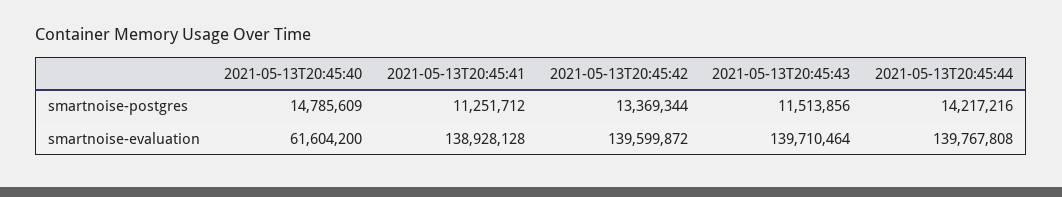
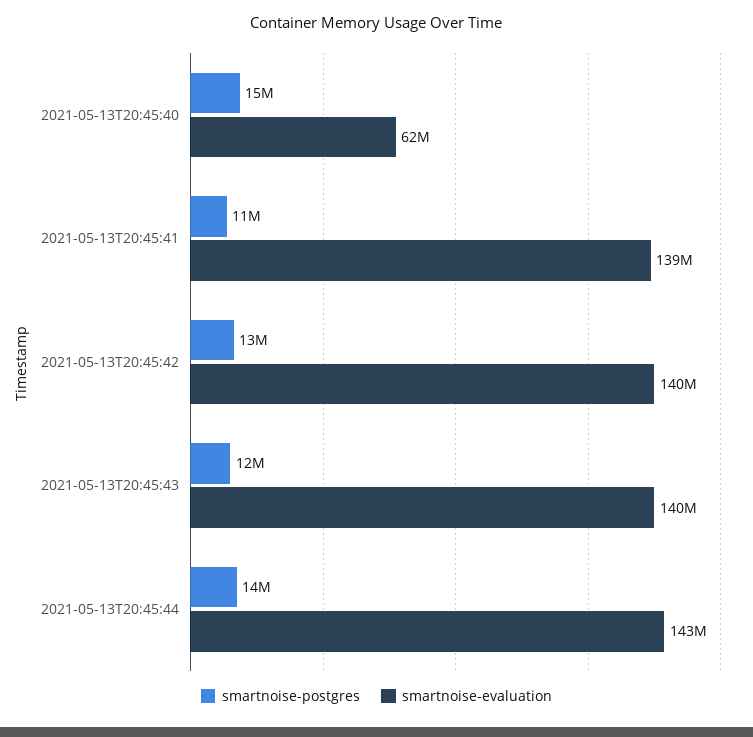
smartnoise-evaluation, 2021-05-13T20:45:44: 139767808 -> 143000000

